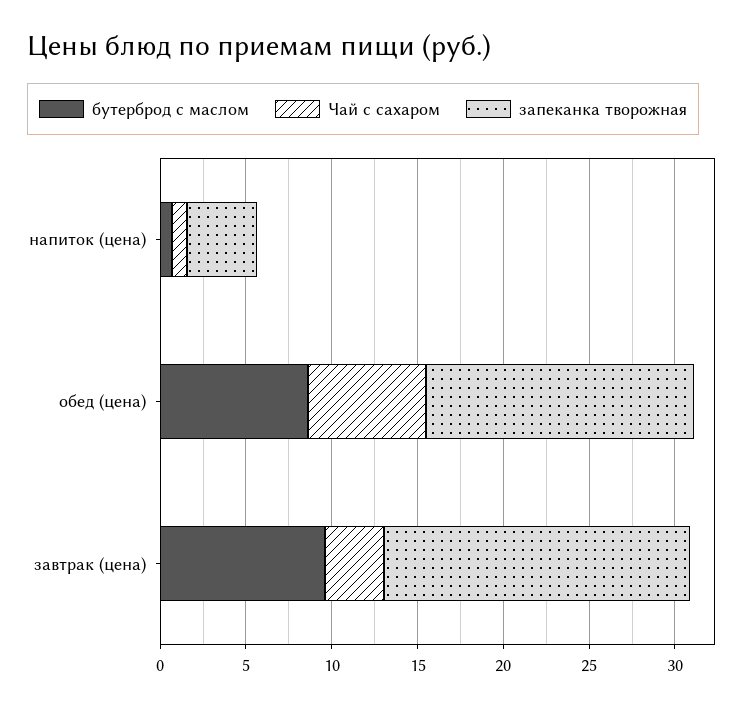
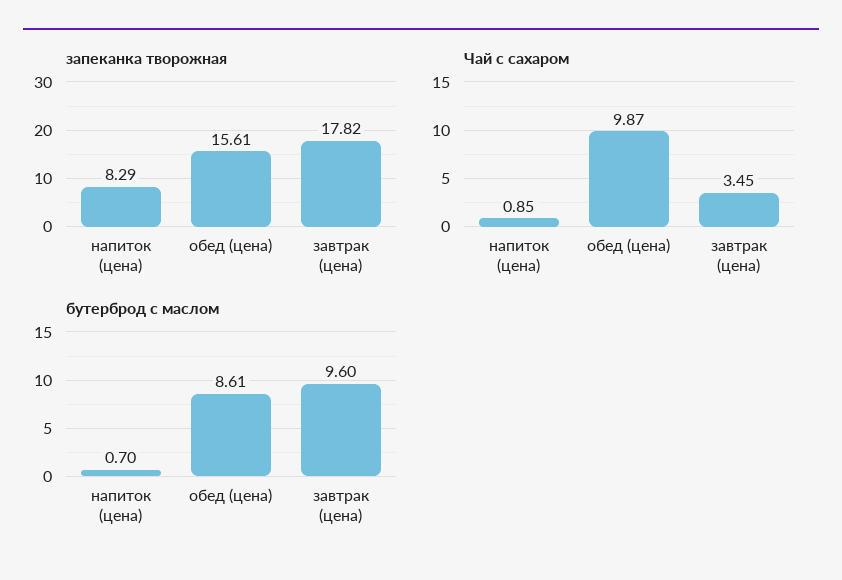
запеканка творожная, напиток (цена): 4 -> 8.29
Чай с сахаром, обед (цена): 7 -> 9.87

